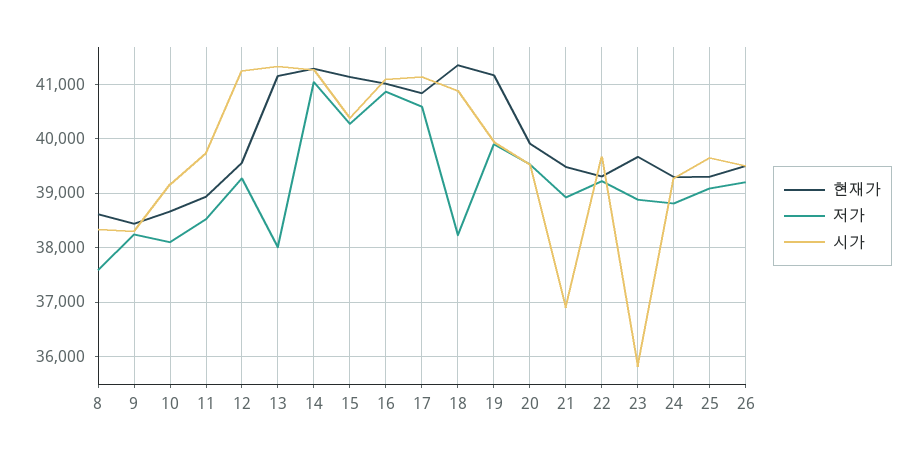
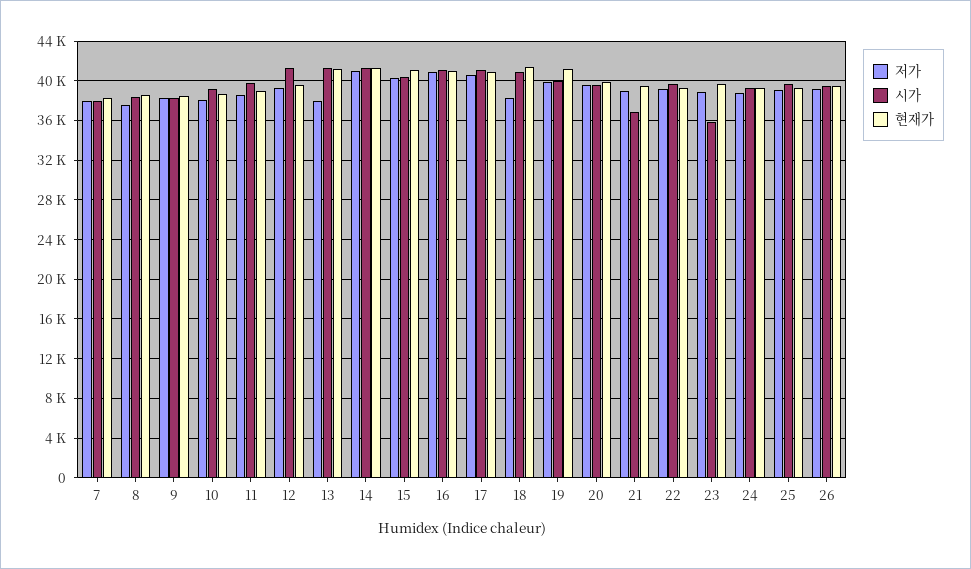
저가, 7: none -> 38000
시가, 7: none -> 38000
현재가, 7: none -> 38000

